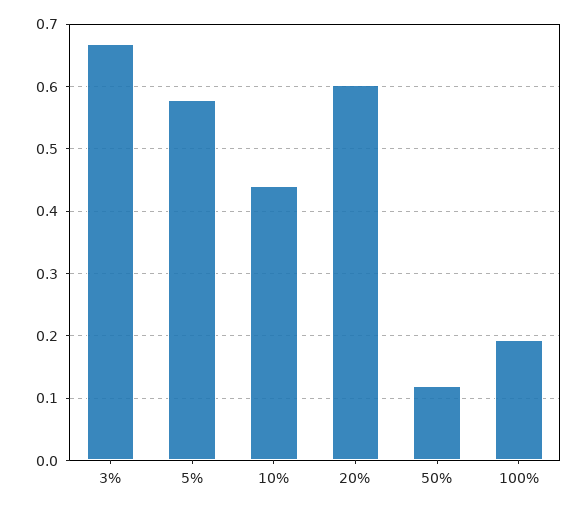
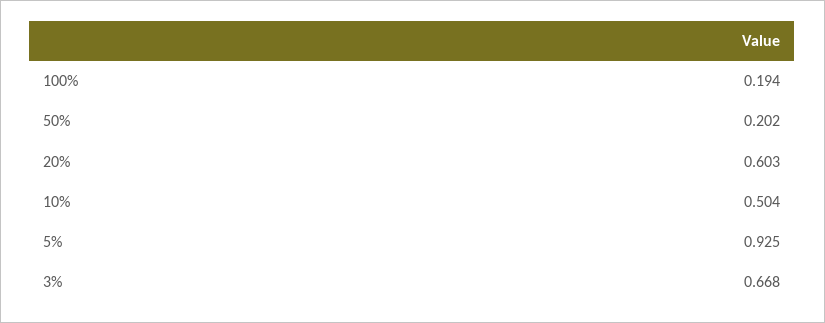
5%: 0.58 -> 0.925
10%: 0.44 -> 0.504
50%: 0.12 -> 0.202

